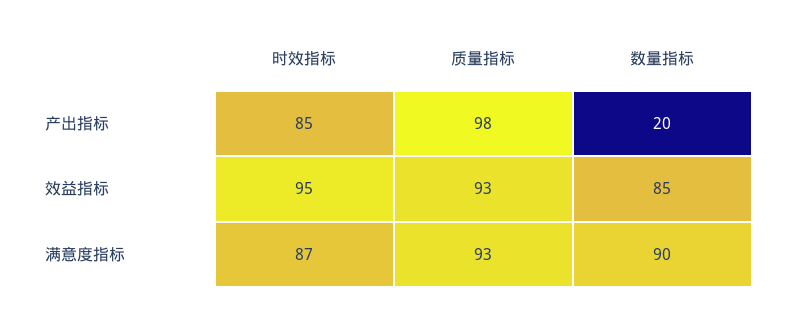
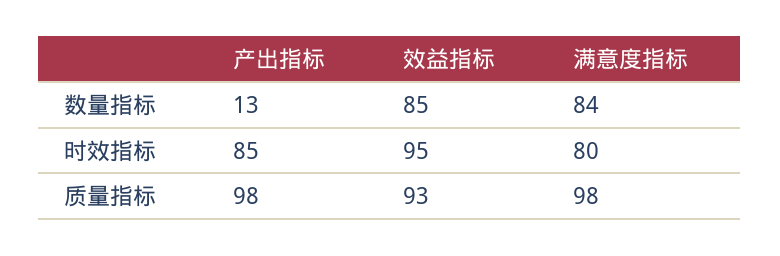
数量指标, 产出指标: 20 -> 13
时效指标, 满意度指标: 87 -> 80
质量指标, 满意度指标: 93 -> 98
数量指标, 满意度指标: 90 -> 84

